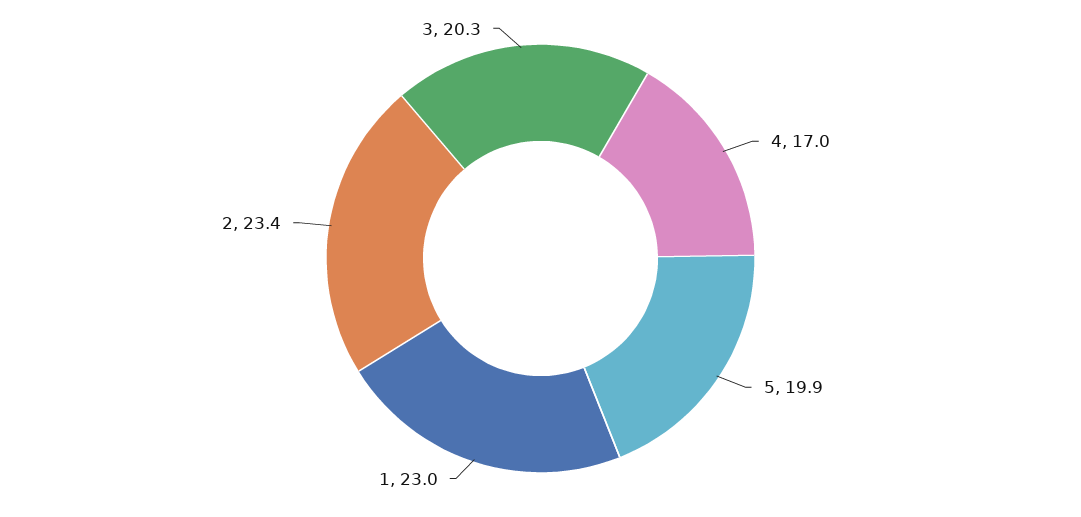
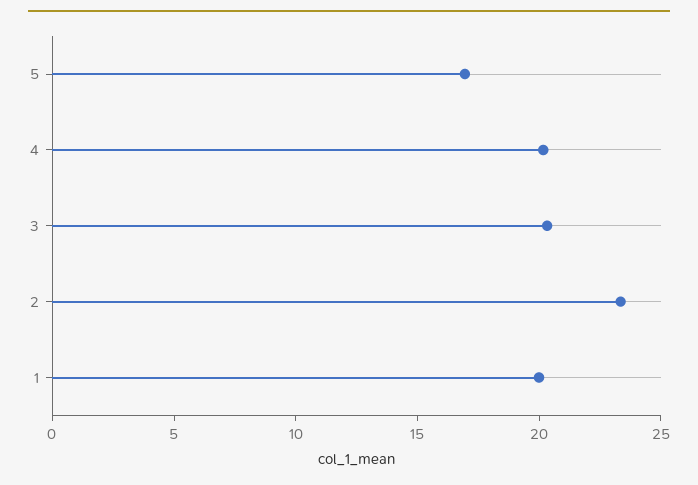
4: 17 -> 20
5: 19.9 -> 17
1: 23 -> 20

